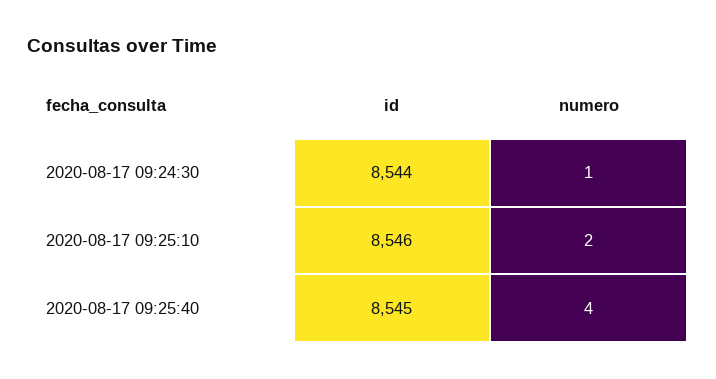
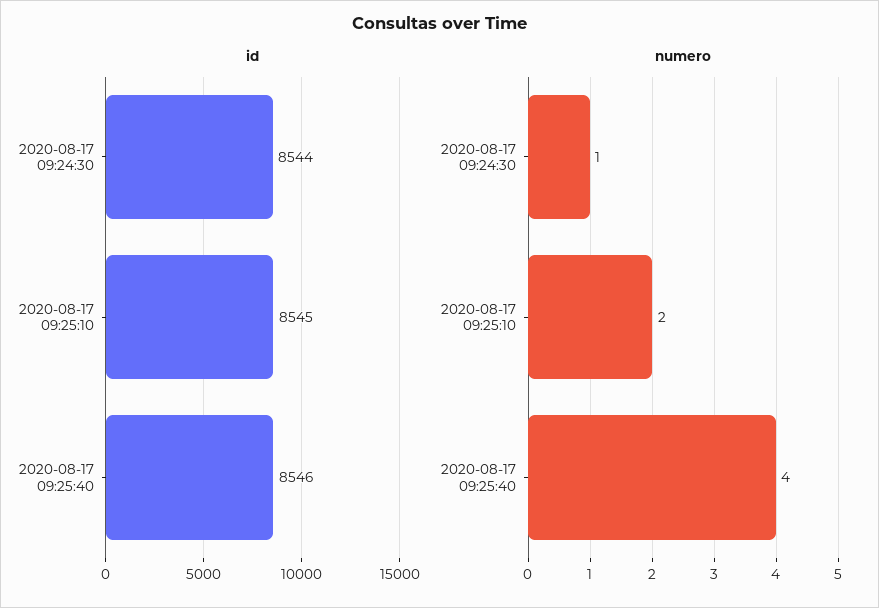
id, 2020-08-17 09:25:10: 8546 -> 8545
id, 2020-08-17 09:25:40: 8545 -> 8546

